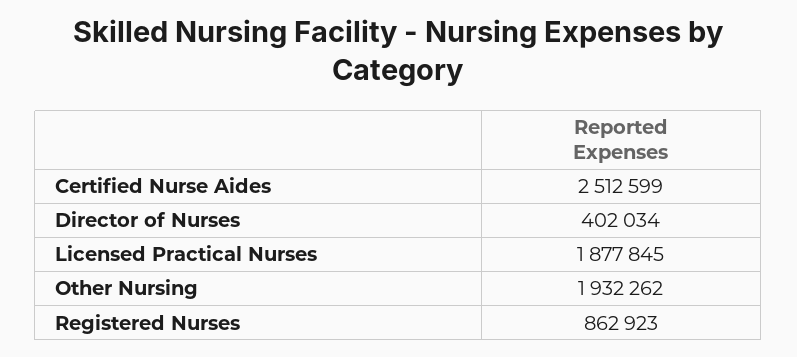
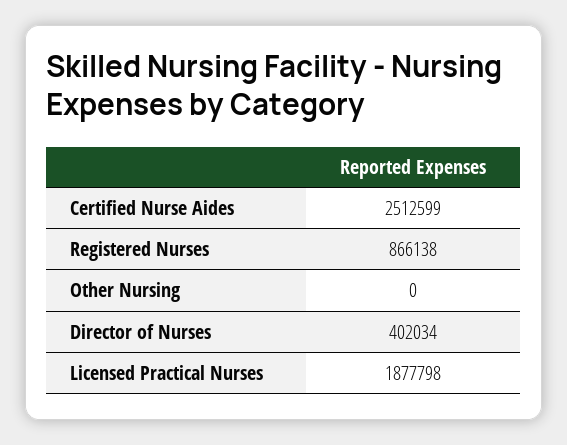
Licensed Practical Nurses: 1877845 -> 1877798
Other Nursing: 1932262 -> 0
Registered Nurses: 862923 -> 866138

